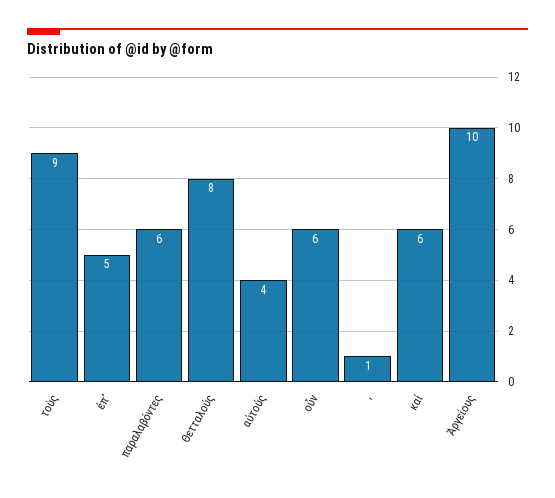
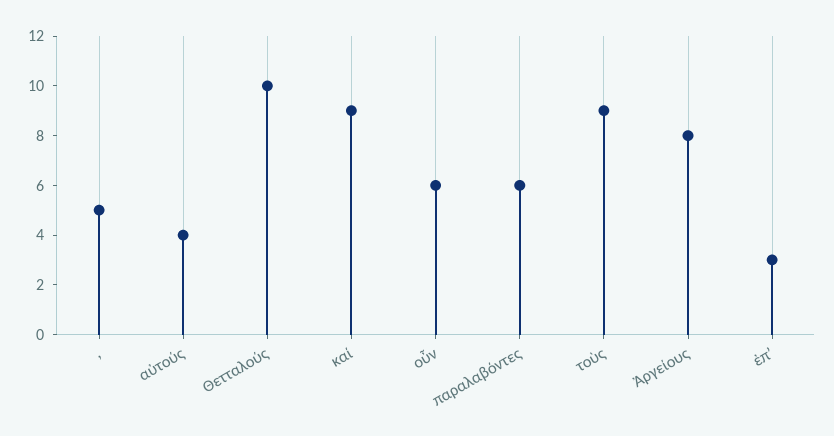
ἐπʼ: 5 -> 3
Θετταλούς: 8 -> 10
,: 1 -> 5
καί: 6 -> 9
Ἀργείους: 10 -> 8

